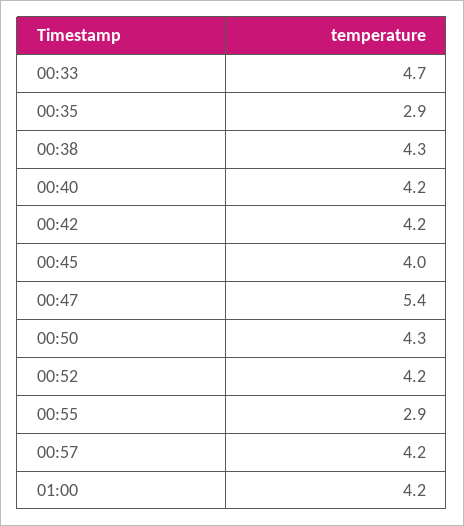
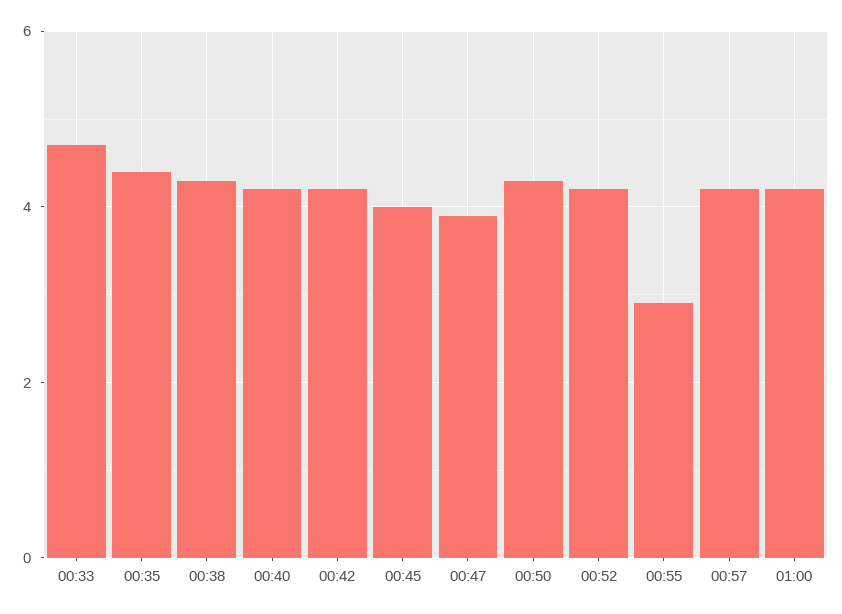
00:35: 2.9 -> 4.5
00:47: 5.4 -> 4

